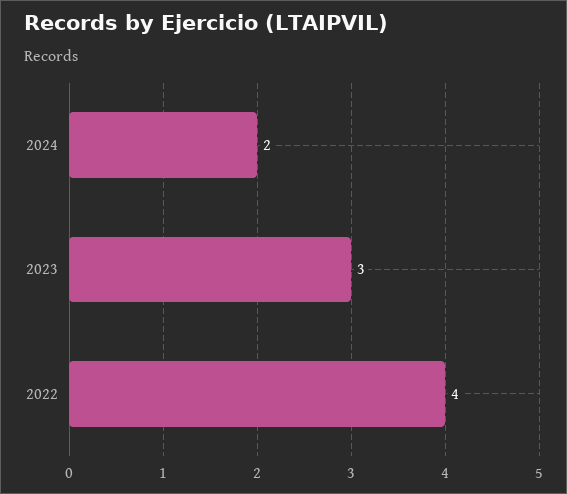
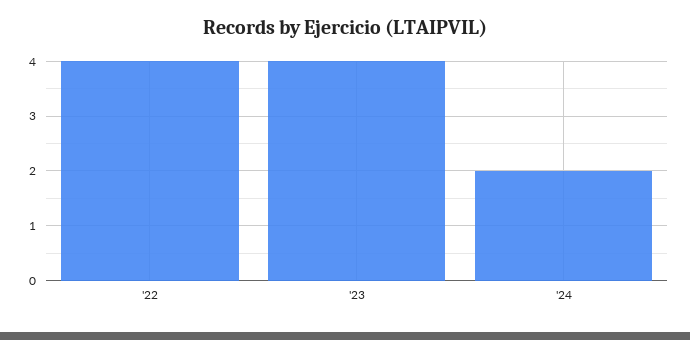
2023: 3 -> 4

